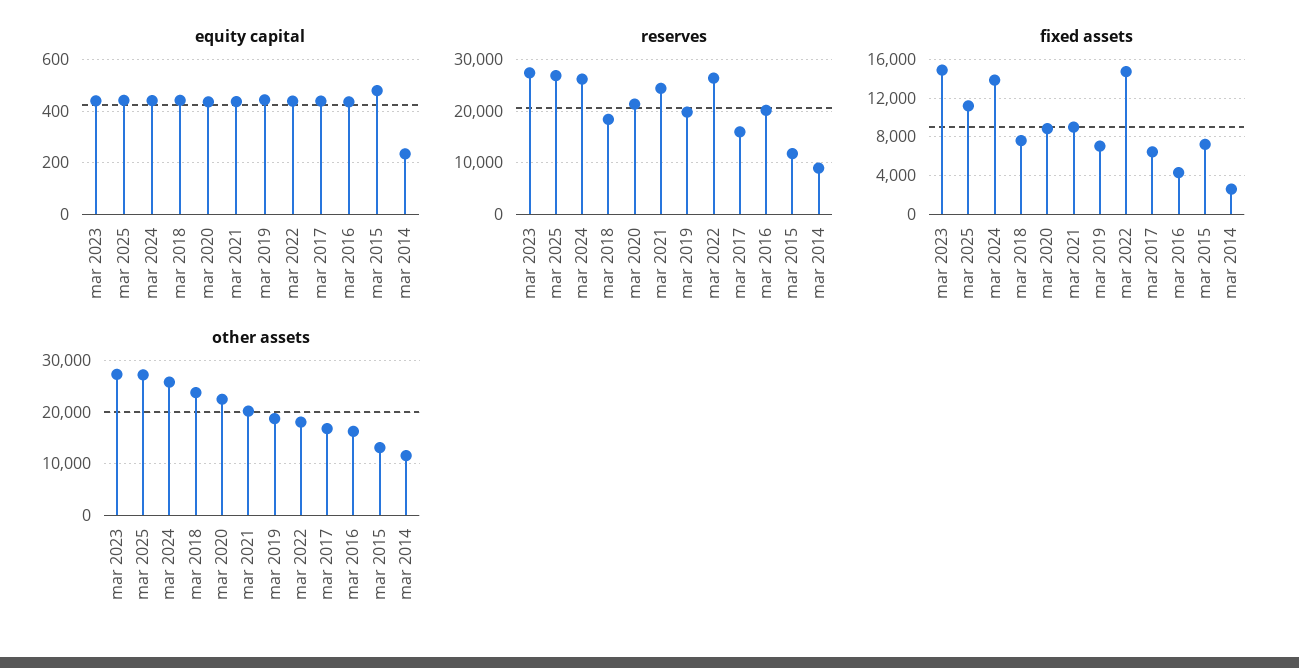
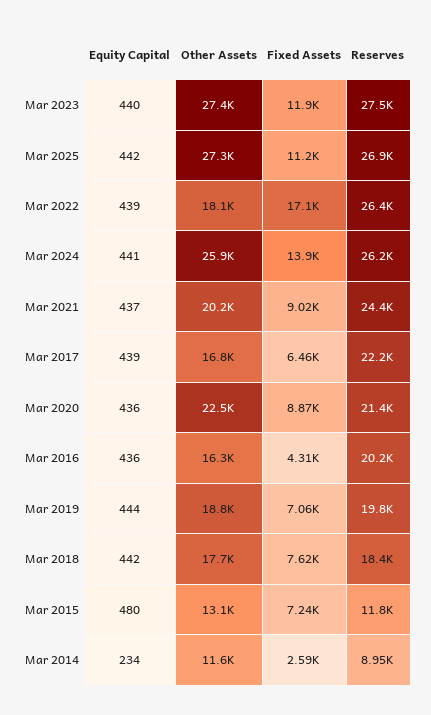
reserves, mar 2017: 16000 -> 22200
fixed assets, mar 2023: 15000 -> 11900
fixed assets, mar 2022: 15000 -> 17100
other assets, mar 2018: 24000 -> 17700

